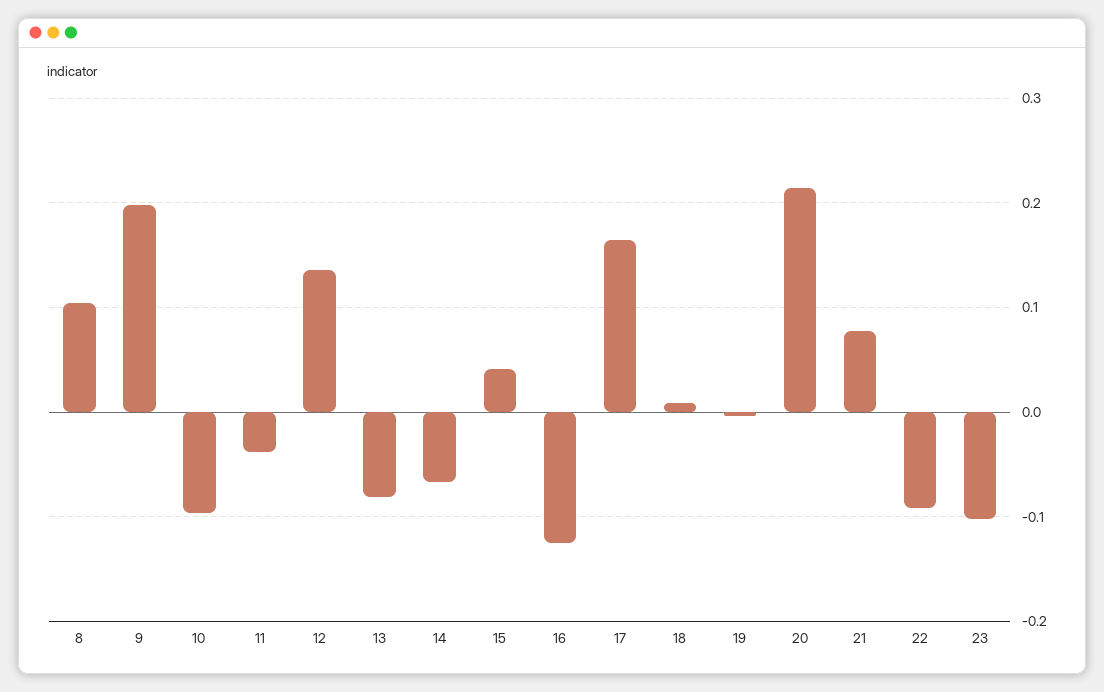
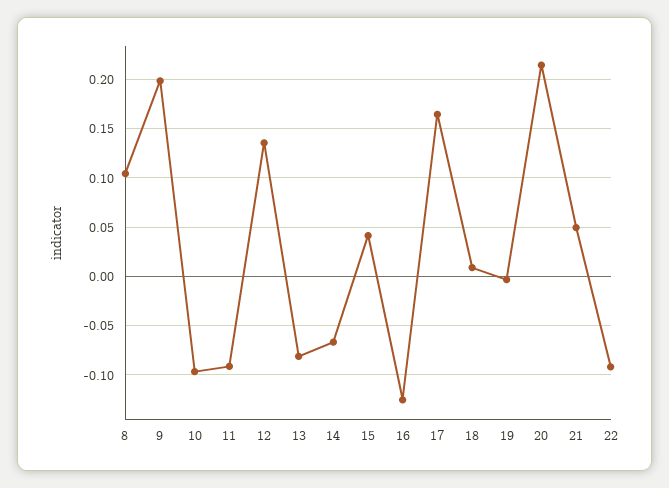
11: -0.04 -> -0.09
21: 0.08 -> 0.05
23: -0.1 -> none

